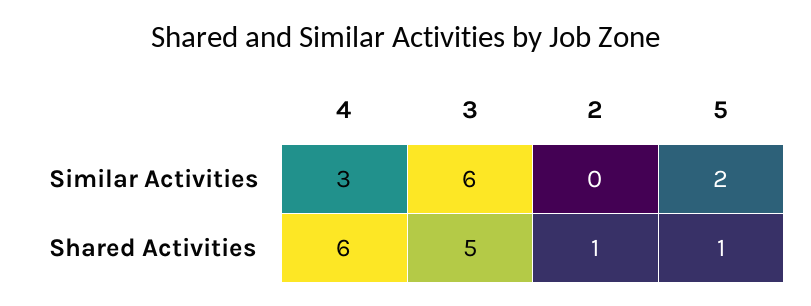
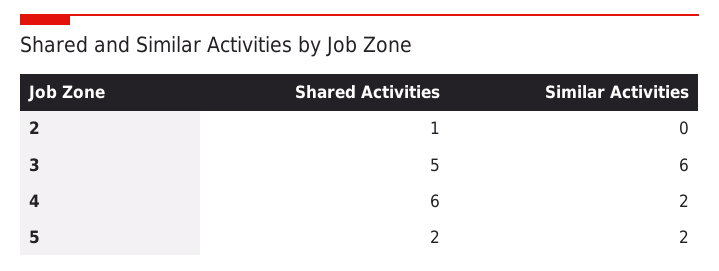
4, Similar Activities: 3 -> 2
5, Shared Activities: 1 -> 2

